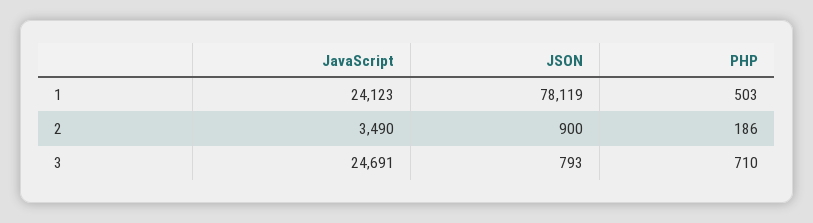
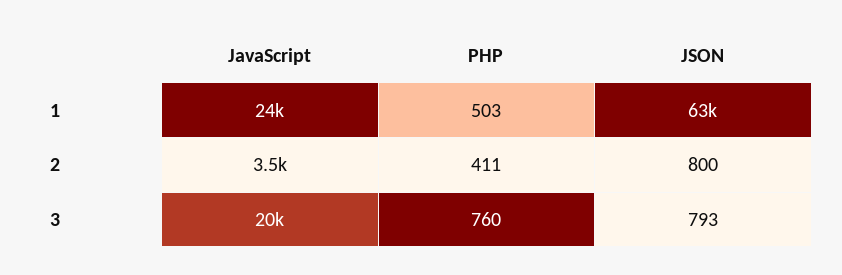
JSON, 1: 78119 -> 63000
JSON, 2: 900 -> 800
PHP, 2: 186 -> 411
JavaScript, 3: 24691 -> 20000
PHP, 3: 710 -> 760

